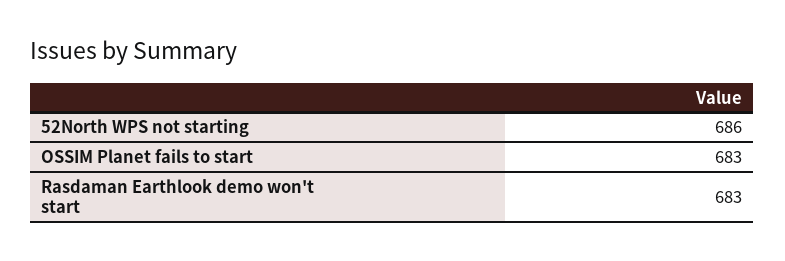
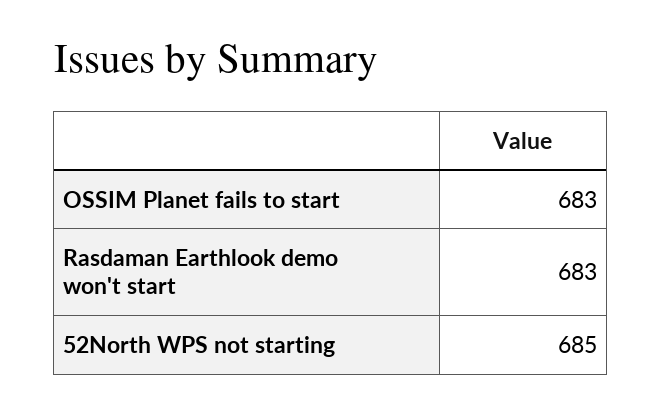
52North WPS not starting: 686 -> 685

